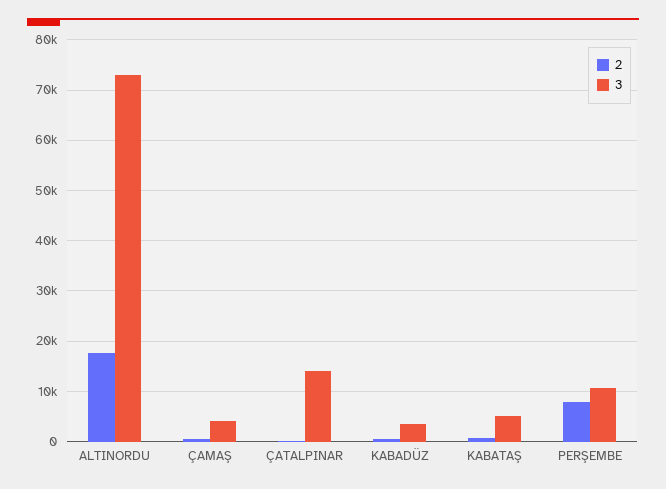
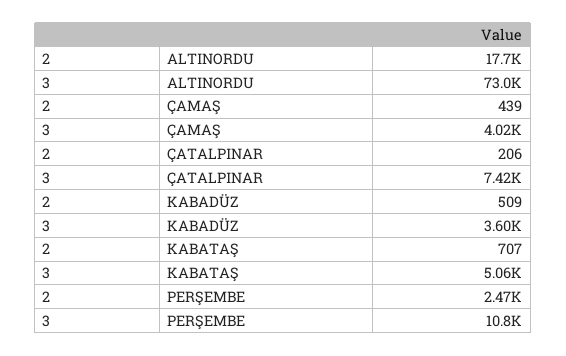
3, ÇATALPINAR: 14000 -> 7420
2, PERŞEMBE: 8000 -> 2470

